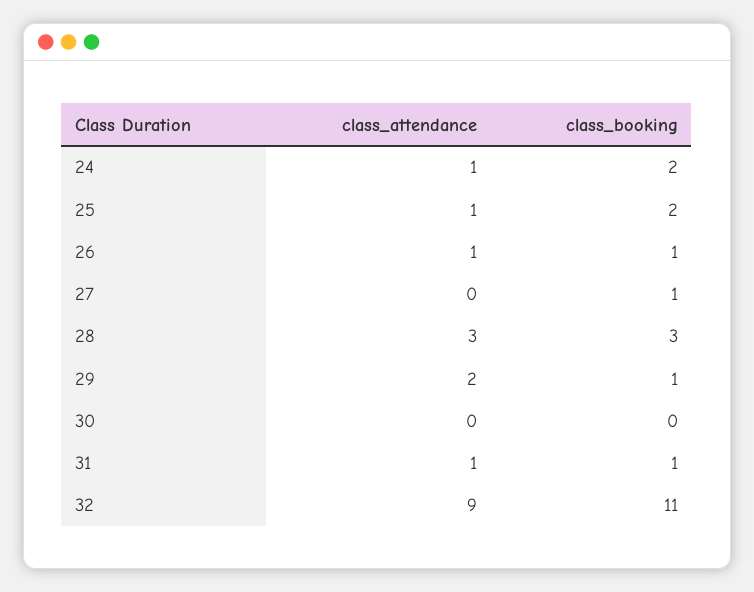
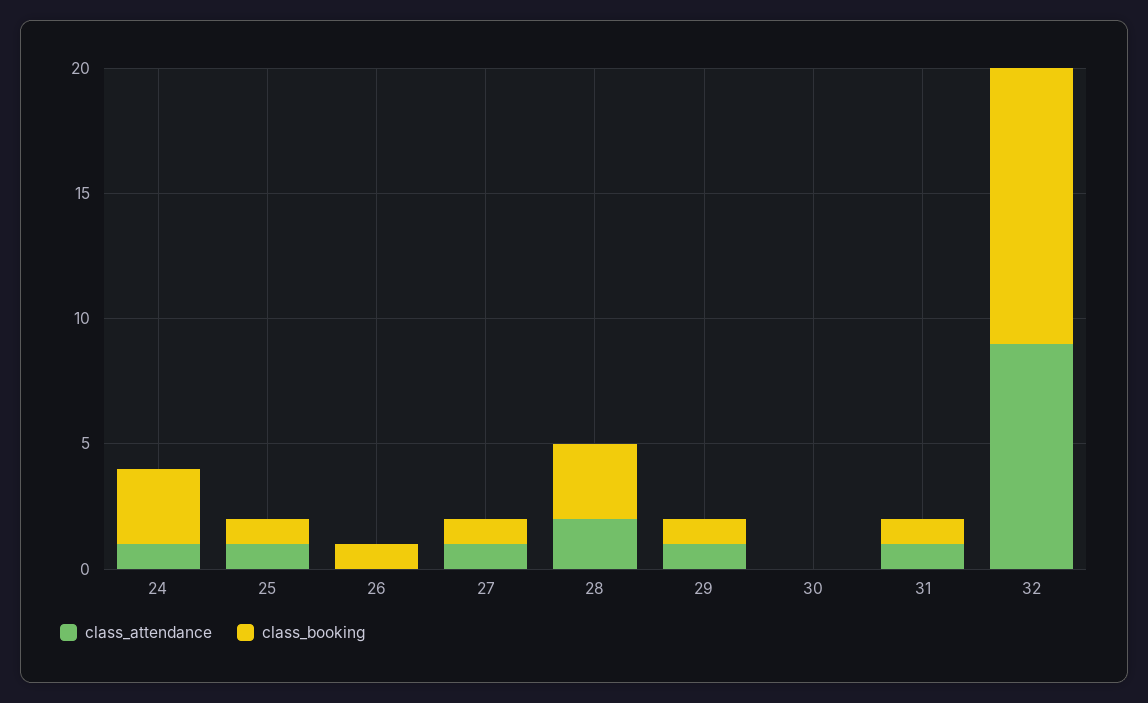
class_booking, 24: 2 -> 3
class_booking, 25: 2 -> 1
class_attendance, 26: 1 -> 0
class_attendance, 27: 0 -> 1
class_attendance, 28: 3 -> 2
class_attendance, 29: 2 -> 1

